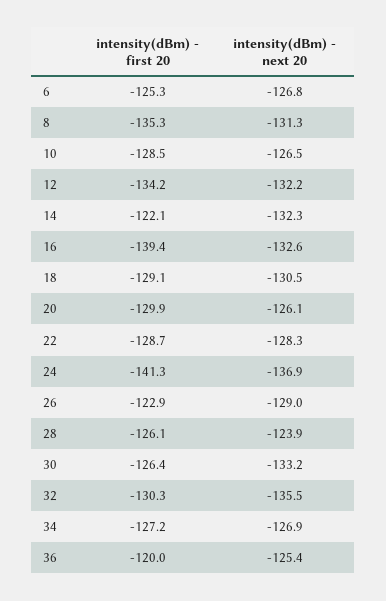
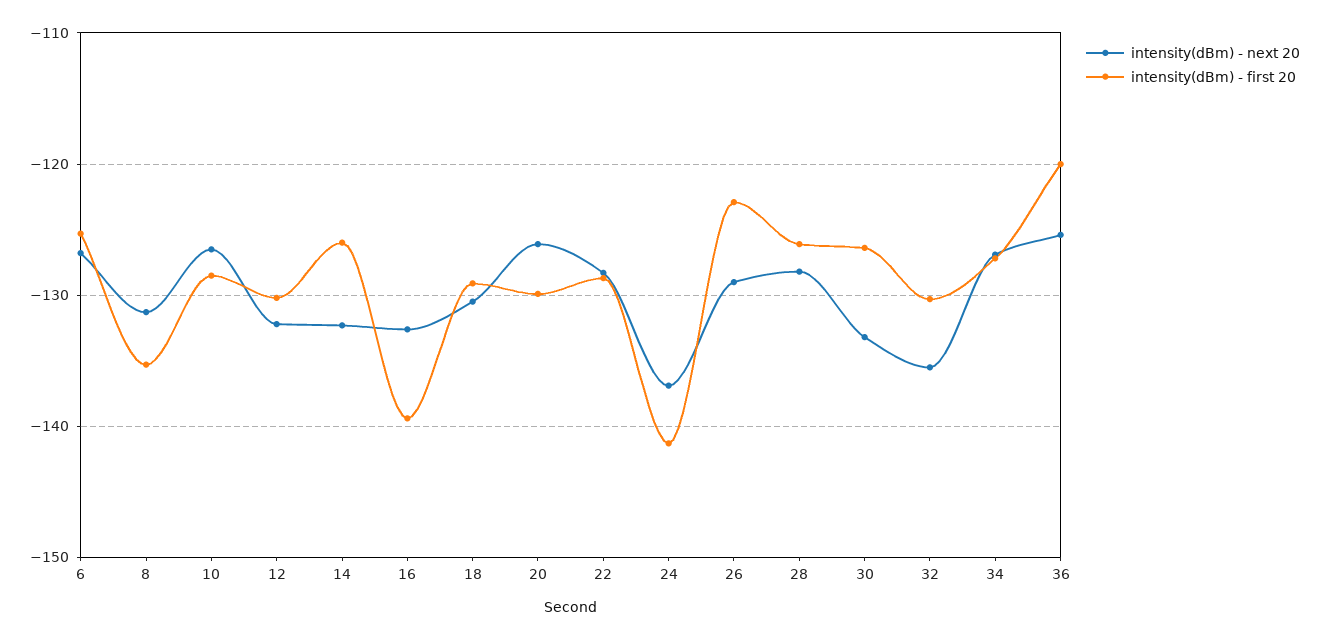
intensity(dBm) - first 20, 12: -134.2 -> -130
intensity(dBm) - first 20, 14: -122.1 -> -126
intensity(dBm) - next 20, 28: -123.9 -> -128

